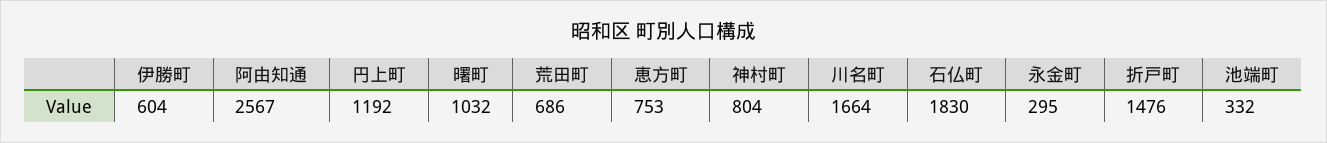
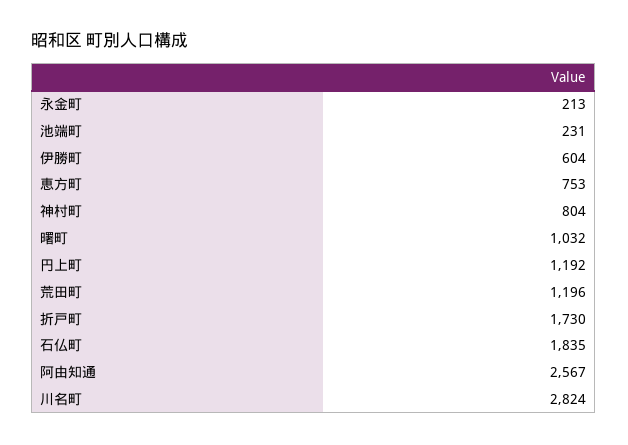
荒田町: 686 -> 1196
川名町: 1664 -> 2824
石仏町: 1830 -> 1835
永金町: 295 -> 213
折戸町: 1476 -> 1730
池端町: 332 -> 231

